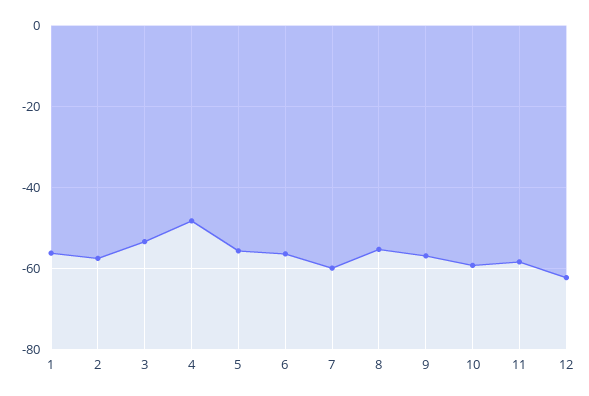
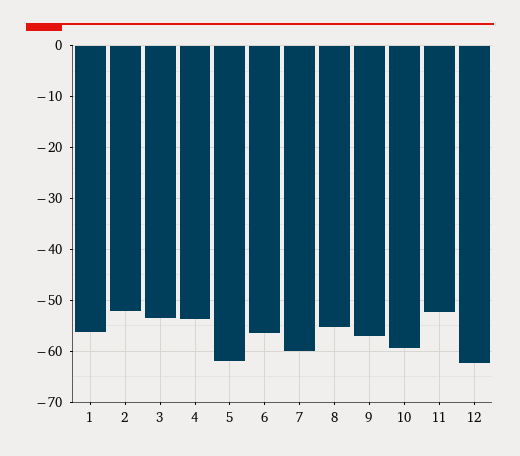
2: -58 -> -52
4: -48 -> -54
5: -56 -> -62
11: -58 -> -52

